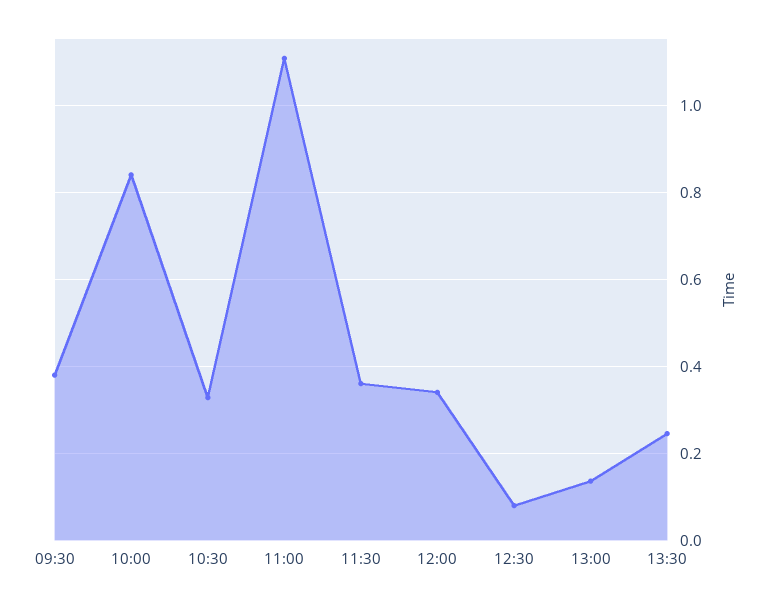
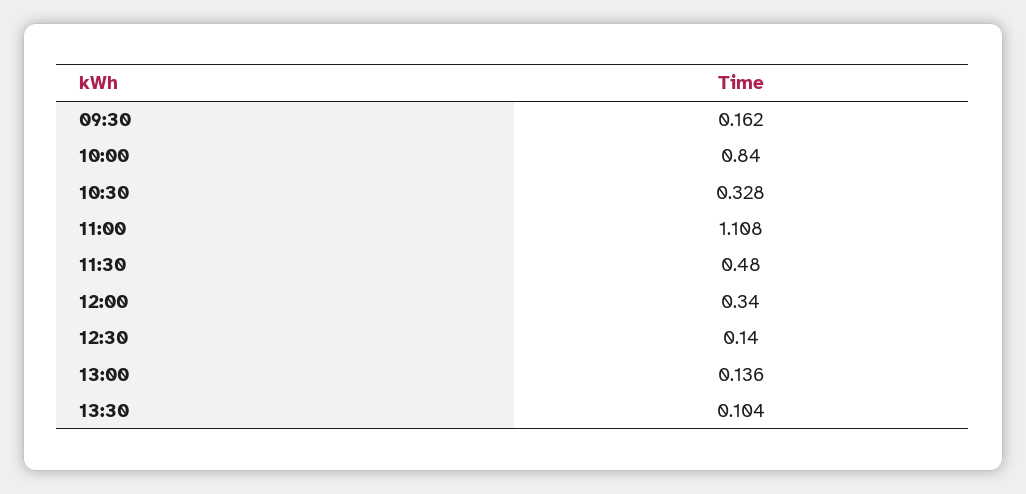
09:30: 0.38 -> 0.162
11:30: 0.36 -> 0.48
12:30: 0.08 -> 0.14
13:30: 0.24 -> 0.104

